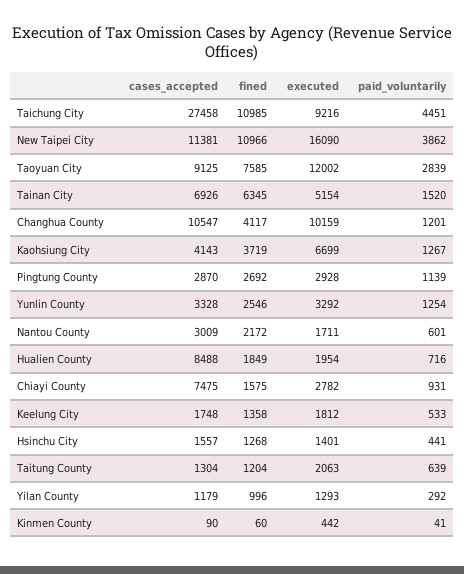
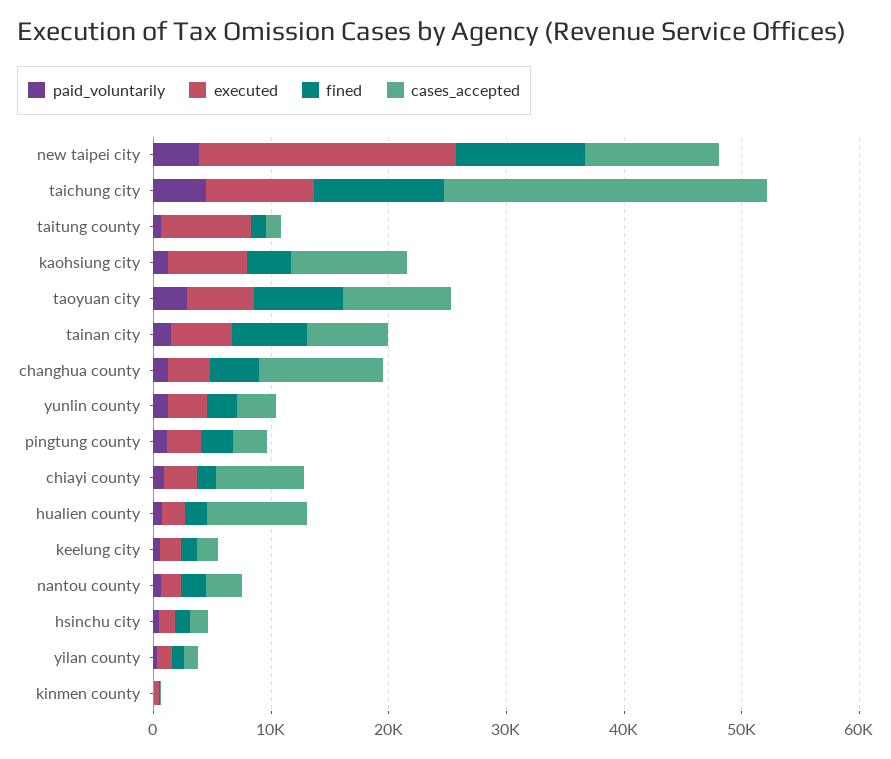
executed, New Taipei City: 16090 -> 22000
executed, Taoyuan City: 12002 -> 6000
executed, Changhua County: 10159 -> 4000
cases_accepted, Kaohsiung City: 4143 -> 10000
executed, Taitung County: 2063 -> 8000

